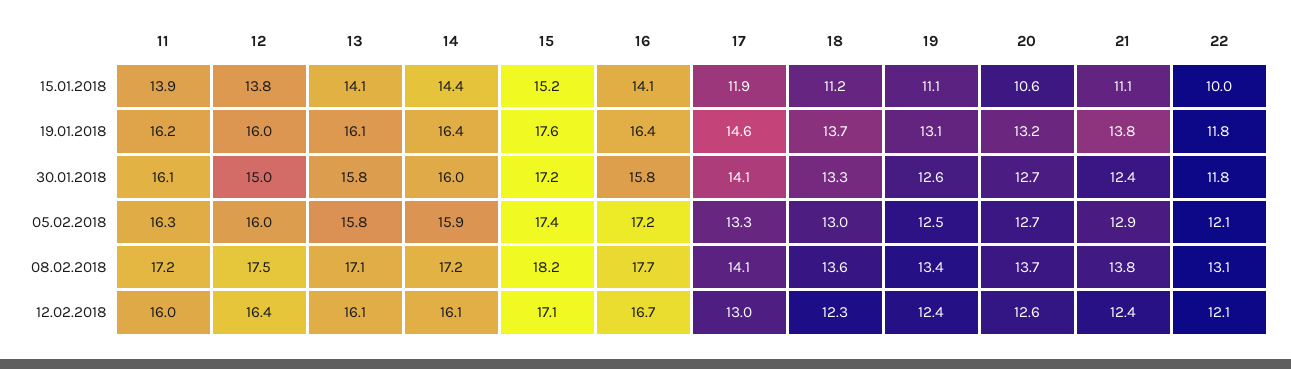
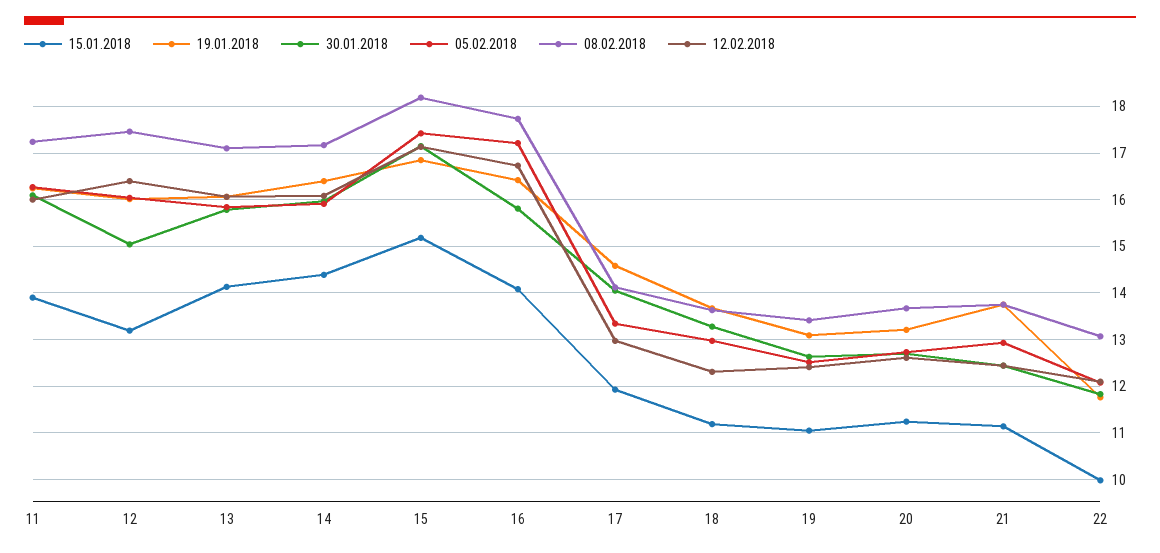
15.01.2018, 12: 13.8 -> 13.2
15.01.2018, 20: 10.6 -> 11.2
19.01.2018, 15: 17.6 -> 16.8

